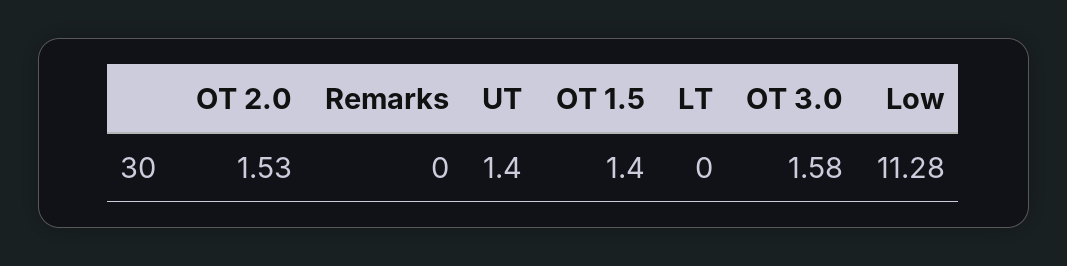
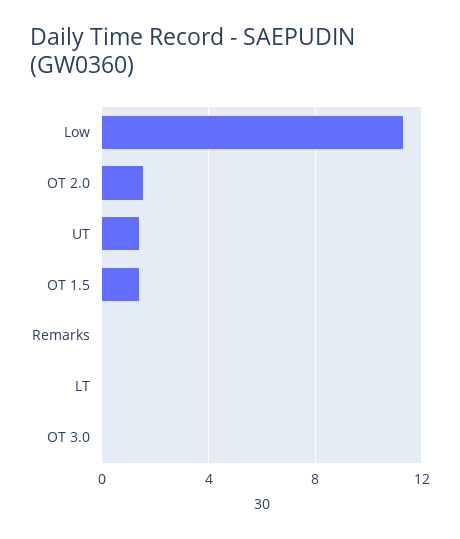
OT 3.0: 1.58 -> 0

